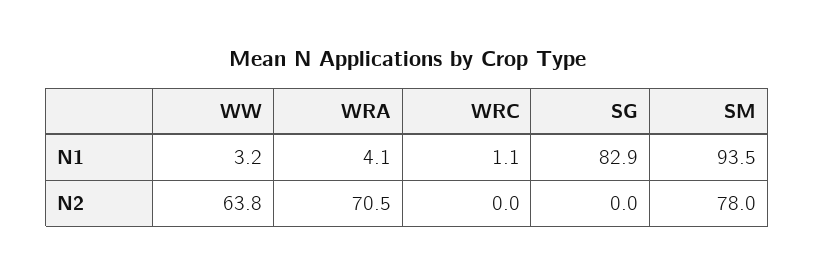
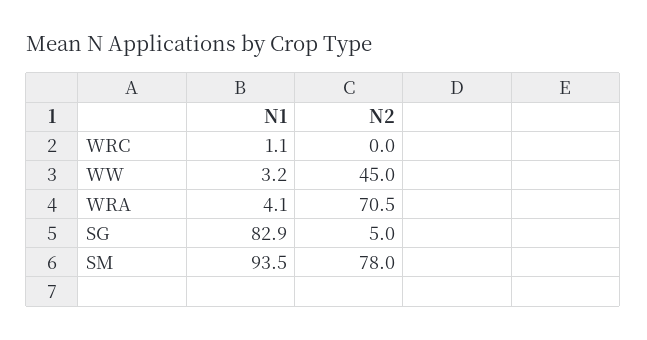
WW, N2: 63.8 -> 45
SG, N2: 0 -> 5

